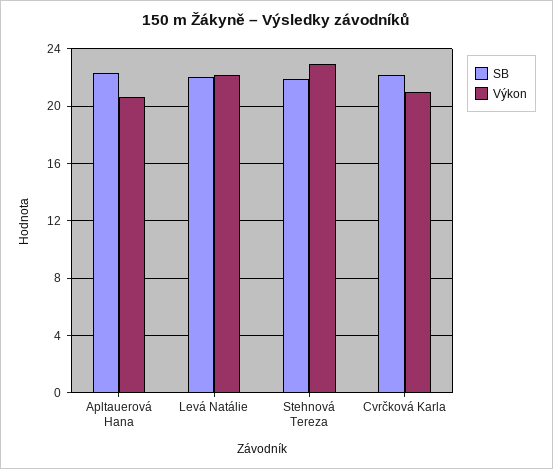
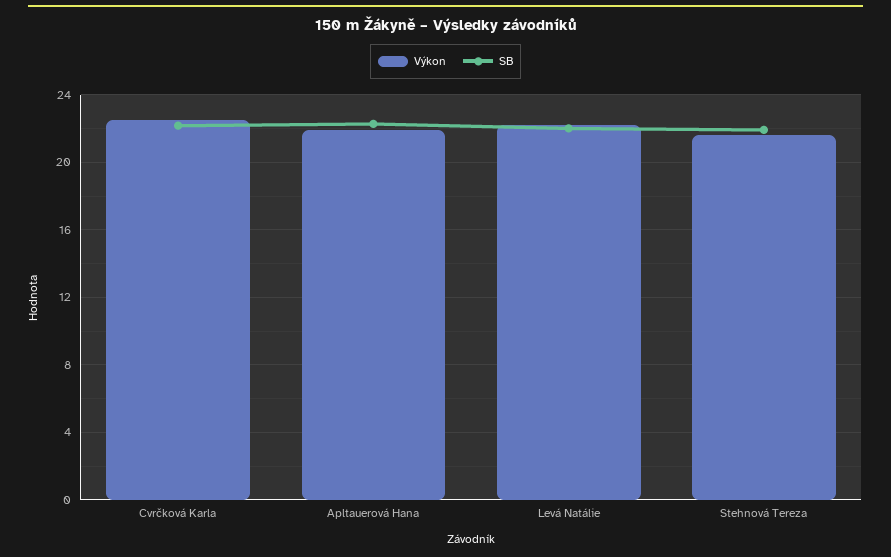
Výkon, Apltauerová Hana: 20.5 -> 22
Výkon, Stehnová Tereza: 23 -> 21.5
Výkon, Cvrčková Karla: 21 -> 22.5

